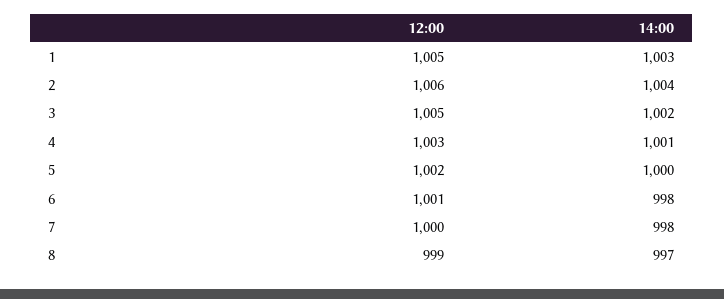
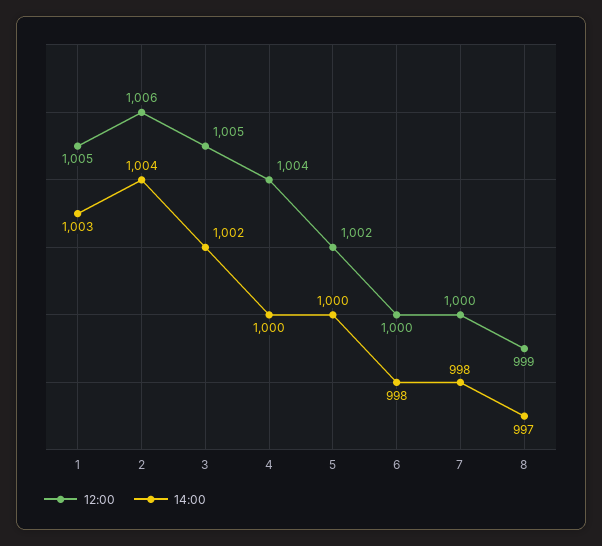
12:00, 4: 1003 -> 1004
14:00, 4: 1001 -> 1000
12:00, 6: 1001 -> 1000

